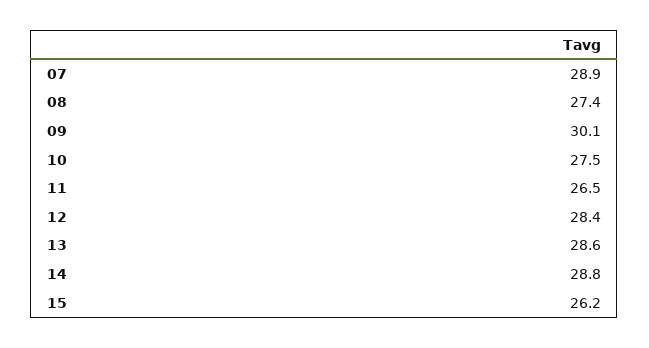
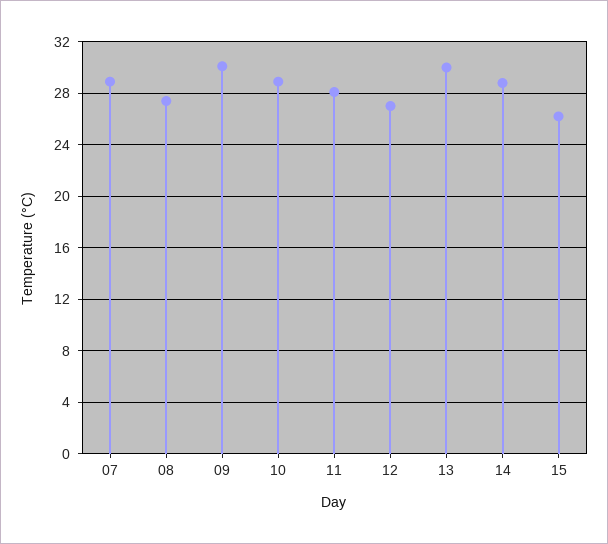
10: 27.5 -> 29
11: 26.5 -> 28
12: 28.4 -> 27
13: 28.6 -> 30

